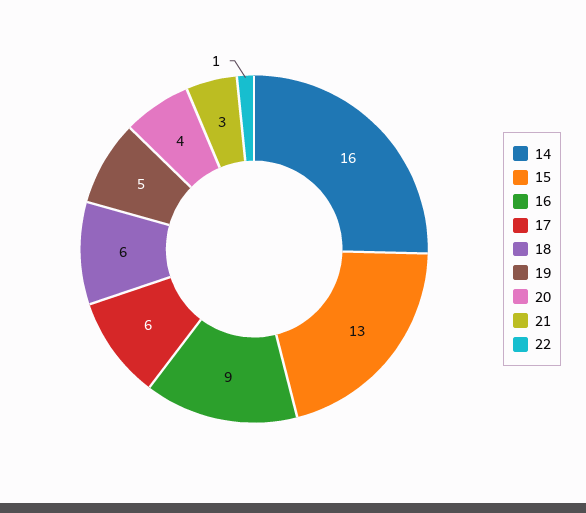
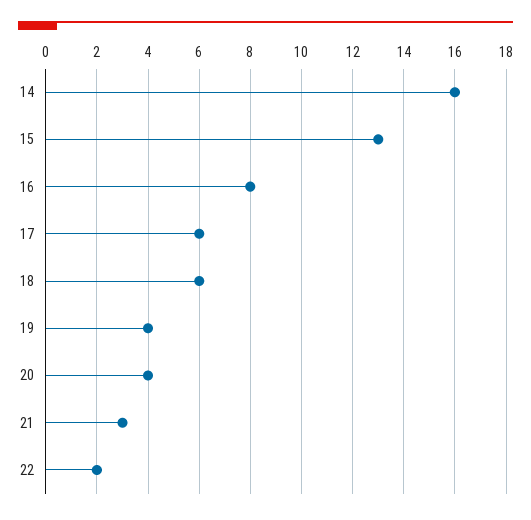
16: 9 -> 8
19: 5 -> 4
22: 1 -> 2

